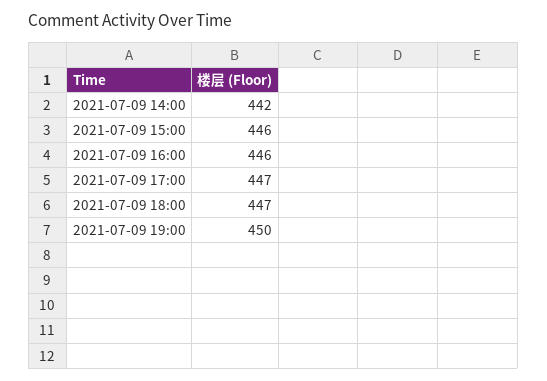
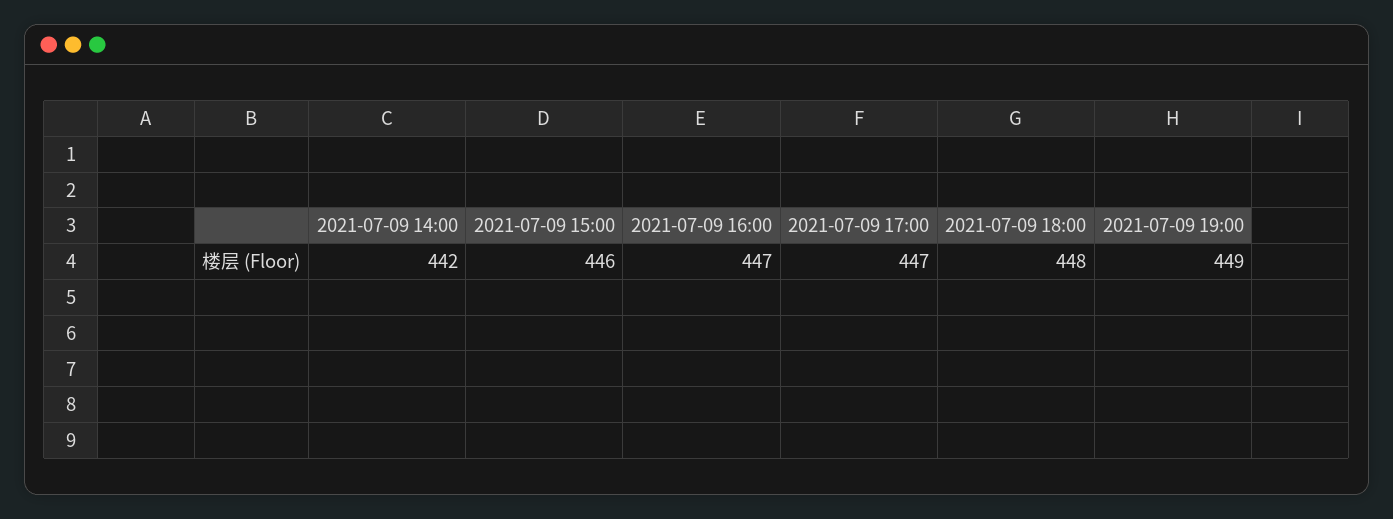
2021-07-09 16:00: 446 -> 447
2021-07-09 18:00: 447 -> 448
2021-07-09 19:00: 450 -> 449

